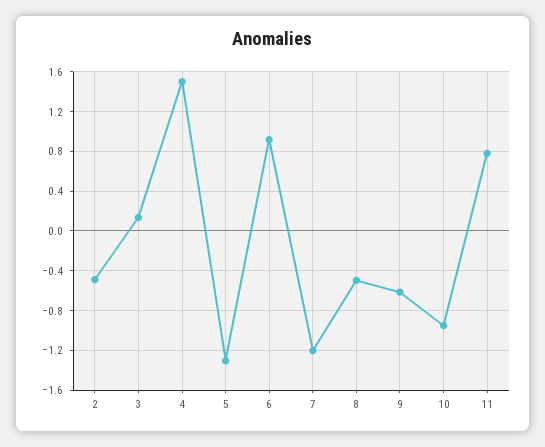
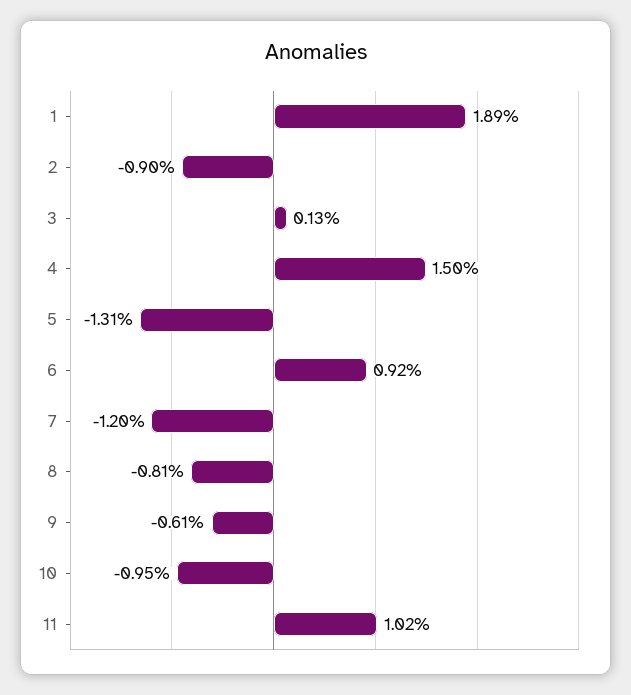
2: -0.5 -> -0.9
8: -0.5 -> -0.81
11: 0.8 -> 1.02
1: none -> 1.89

